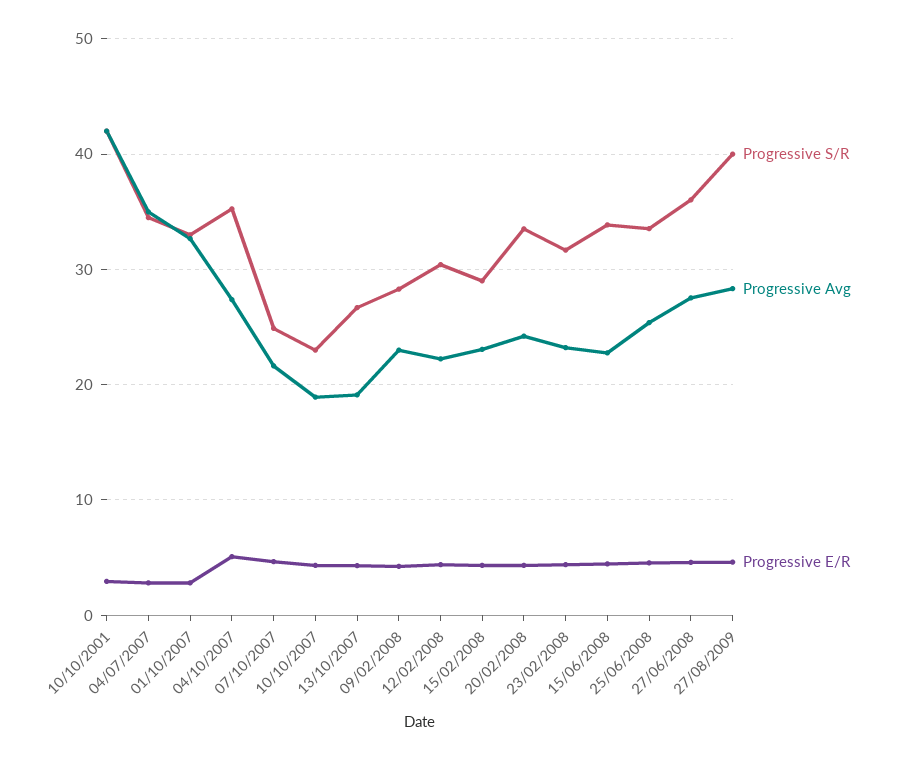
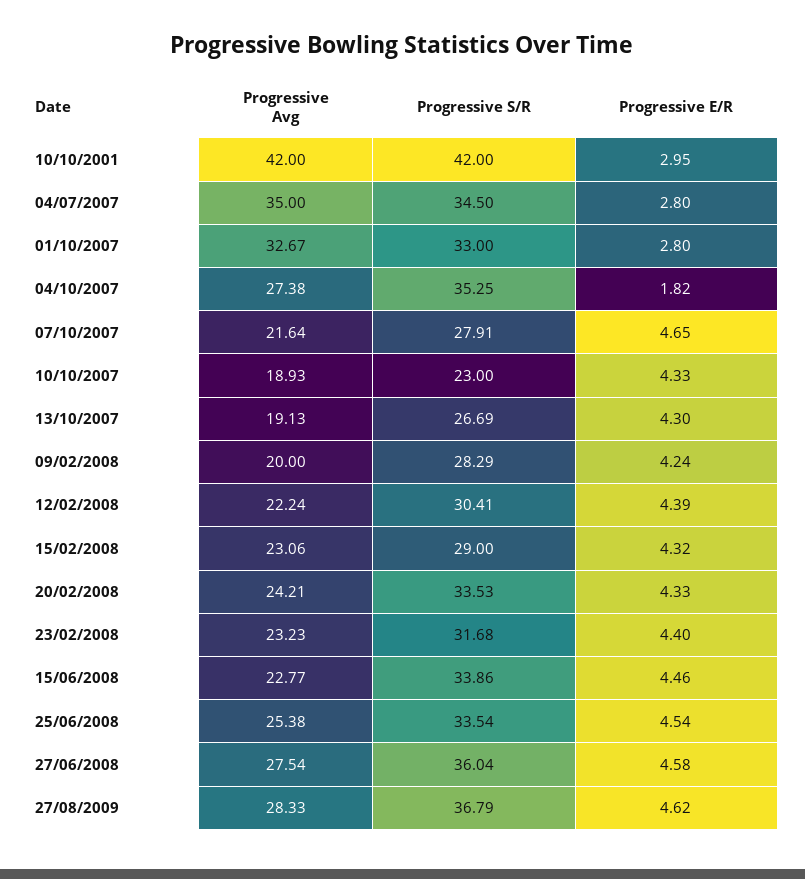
Progressive E/R, 04/10/2007: 5 -> 1.82
Progressive S/R, 07/10/2007: 25 -> 27.91
Progressive Avg, 09/02/2008: 23 -> 20
Progressive S/R, 27/08/2009: 40 -> 36.79

